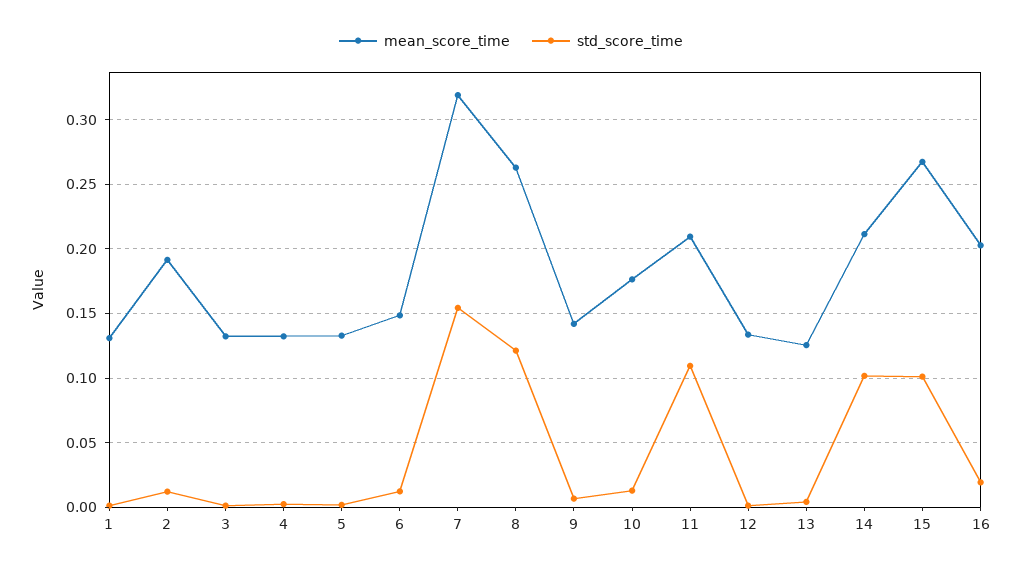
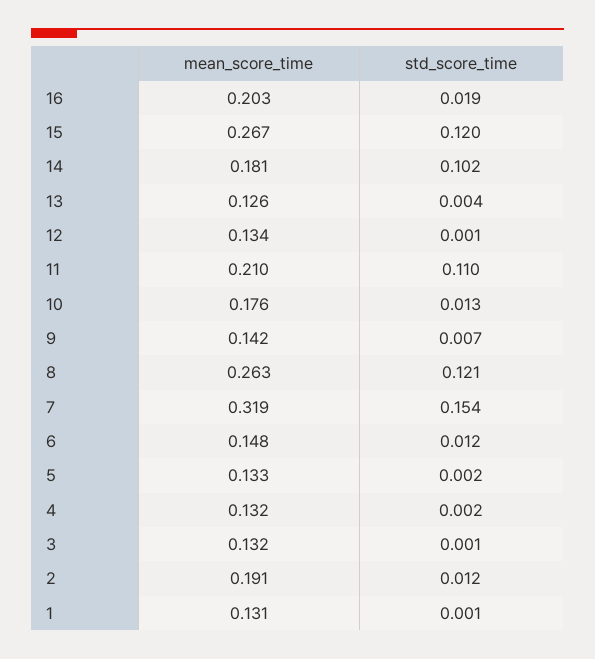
mean_score_time, 14: 0.21 -> 0.181
std_score_time, 15: 0.1 -> 0.12

